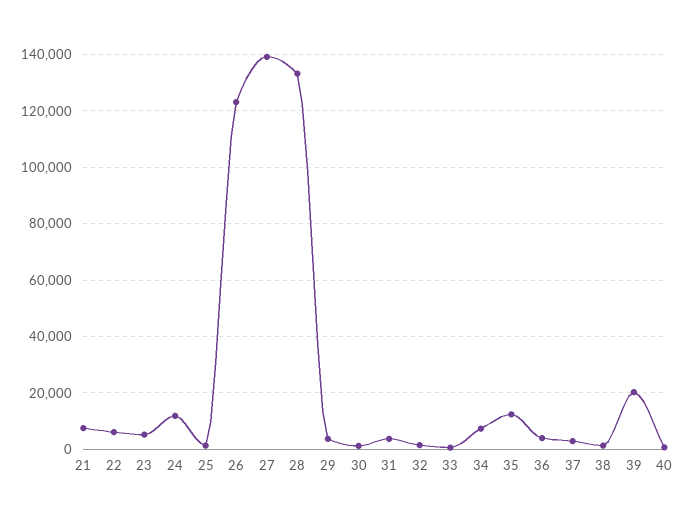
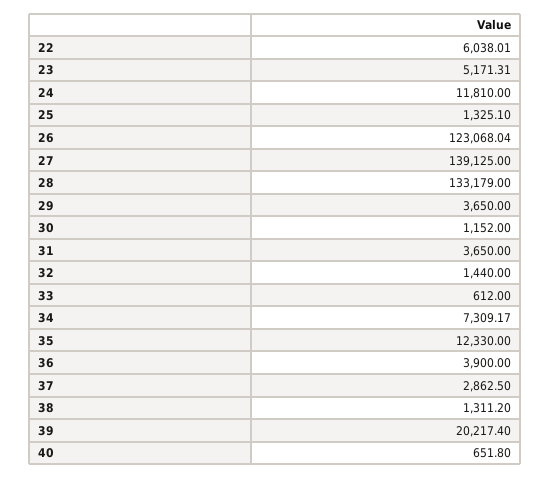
21: 7500 -> none

